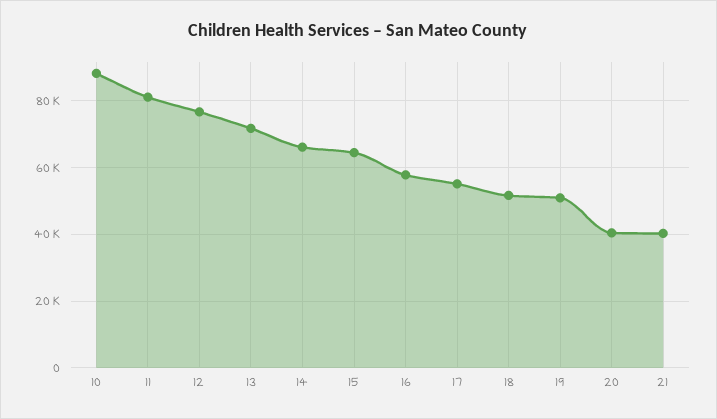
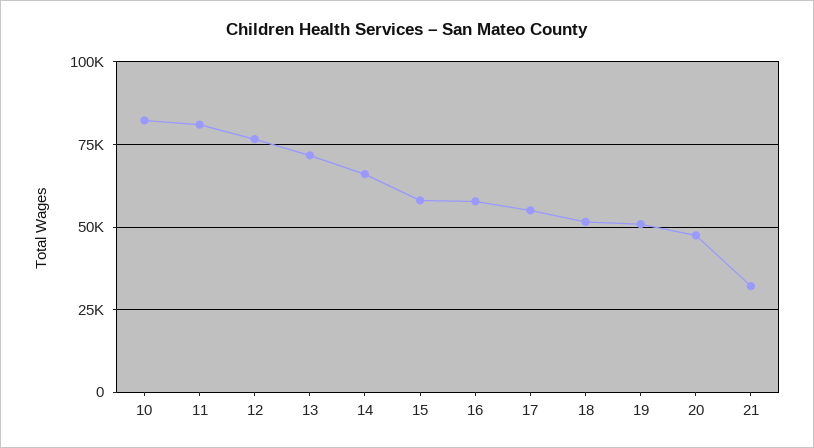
10: 88000 -> 82500
15: 64000 -> 57500
20: 40000 -> 47500
21: 40000 -> 32500

